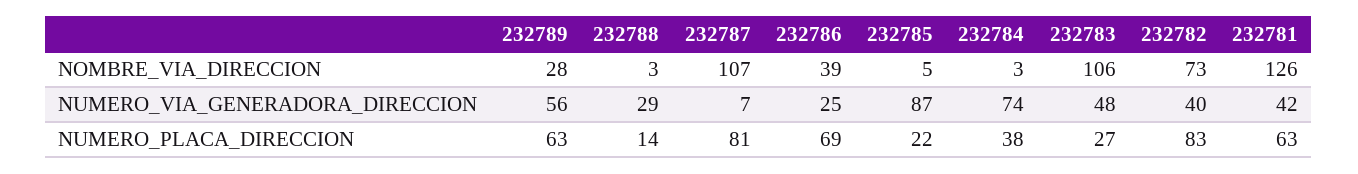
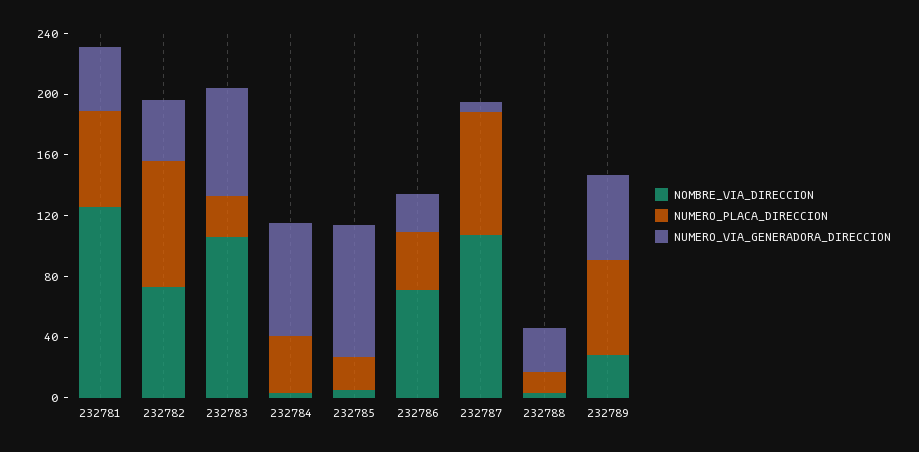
NOMBRE_VIA_DIRECCION, 232786: 39 -> 70
NUMERO_VIA_GENERADORA_DIRECCION, 232783: 48 -> 70
NUMERO_PLACA_DIRECCION, 232786: 69 -> 40

